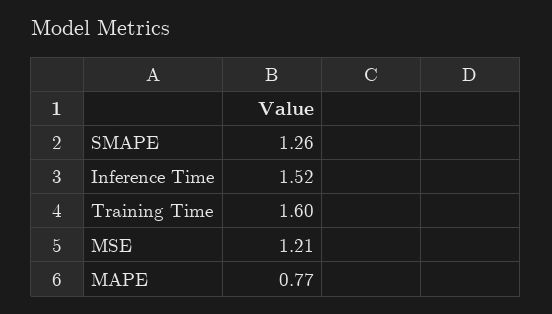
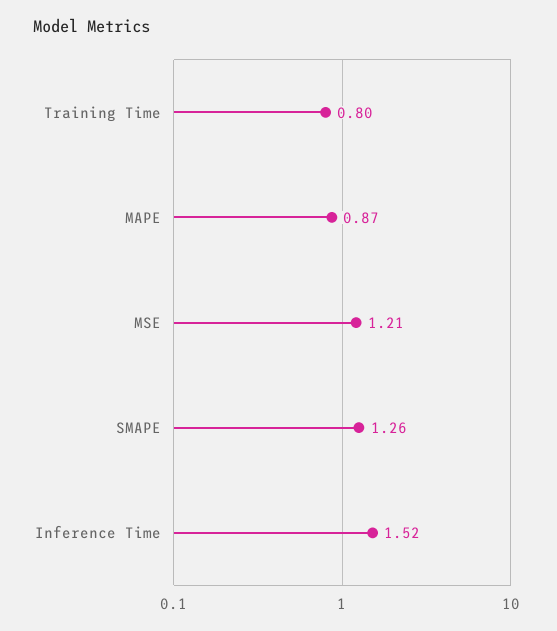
Training Time: 1.6 -> 0.8
MAPE: 0.77 -> 0.87

